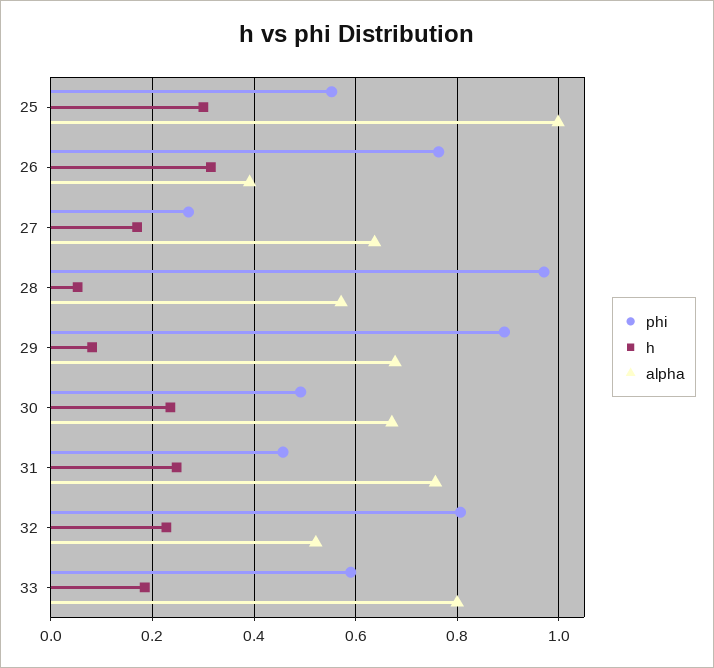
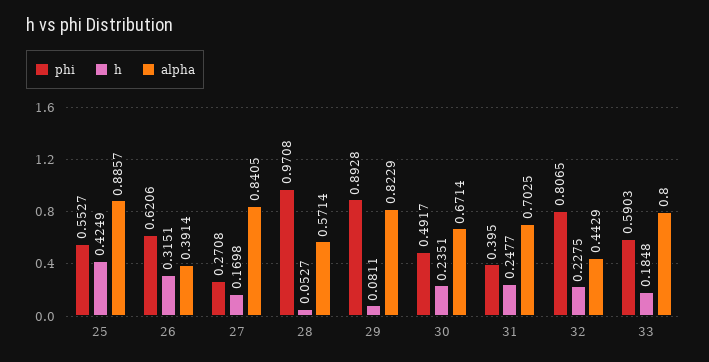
h, 25: 0.3 -> 0.4249
alpha, 25: 1 -> 0.8857
phi, 26: 0.76 -> 0.6206
alpha, 27: 0.64 -> 0.8405
alpha, 29: 0.68 -> 0.8229
phi, 31: 0.46 -> 0.395
alpha, 31: 0.76 -> 0.7025
alpha, 32: 0.52 -> 0.4429

